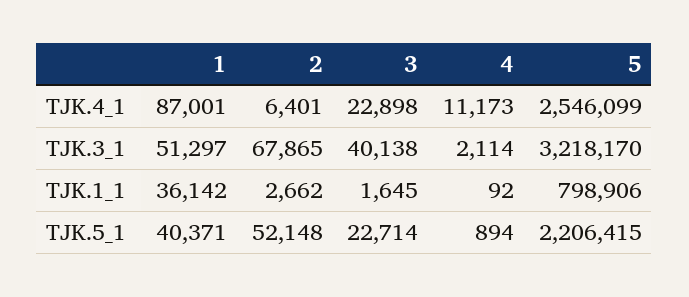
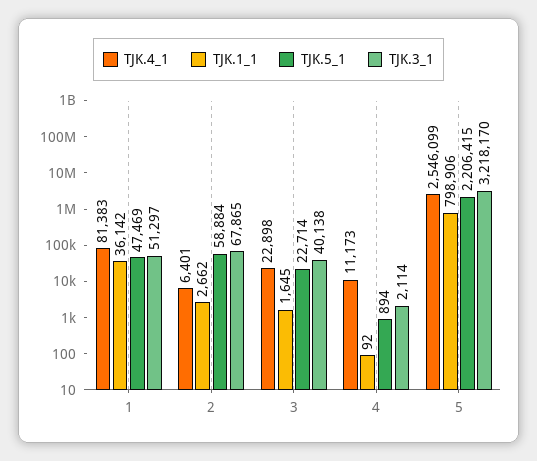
TJK.4_1, 1: 87001 -> 81383
TJK.5_1, 1: 40371 -> 47469
TJK.5_1, 2: 52148 -> 58884

